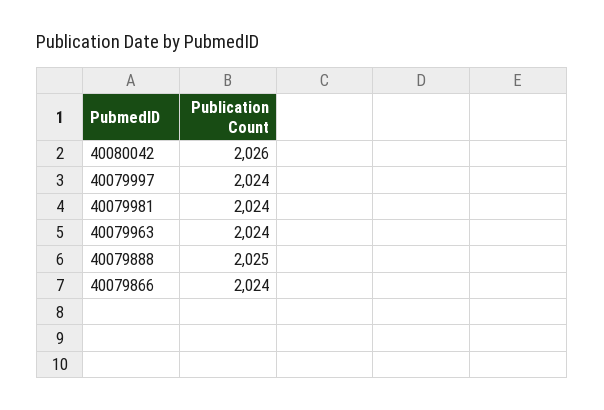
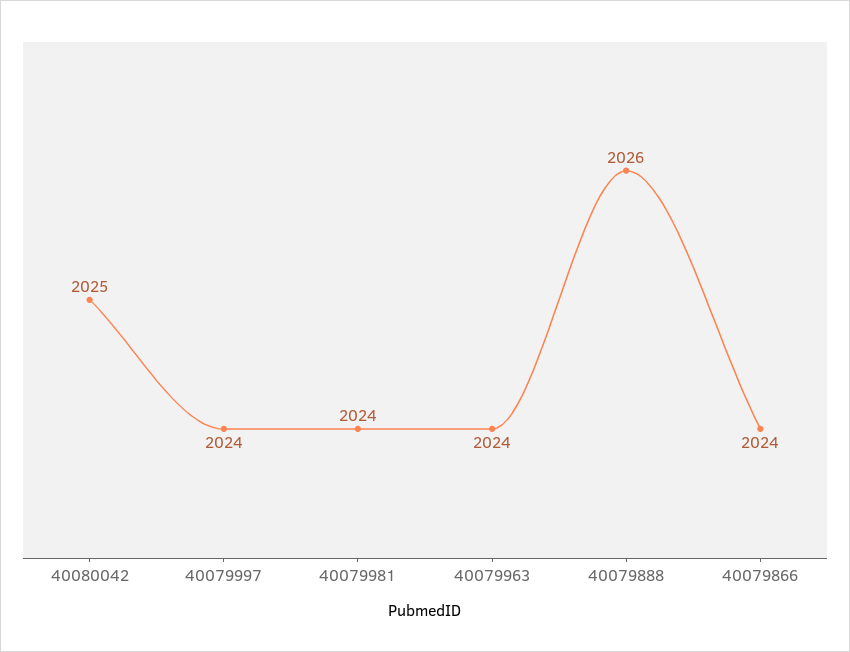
40080042: 2026 -> 2025
40079888: 2025 -> 2026

